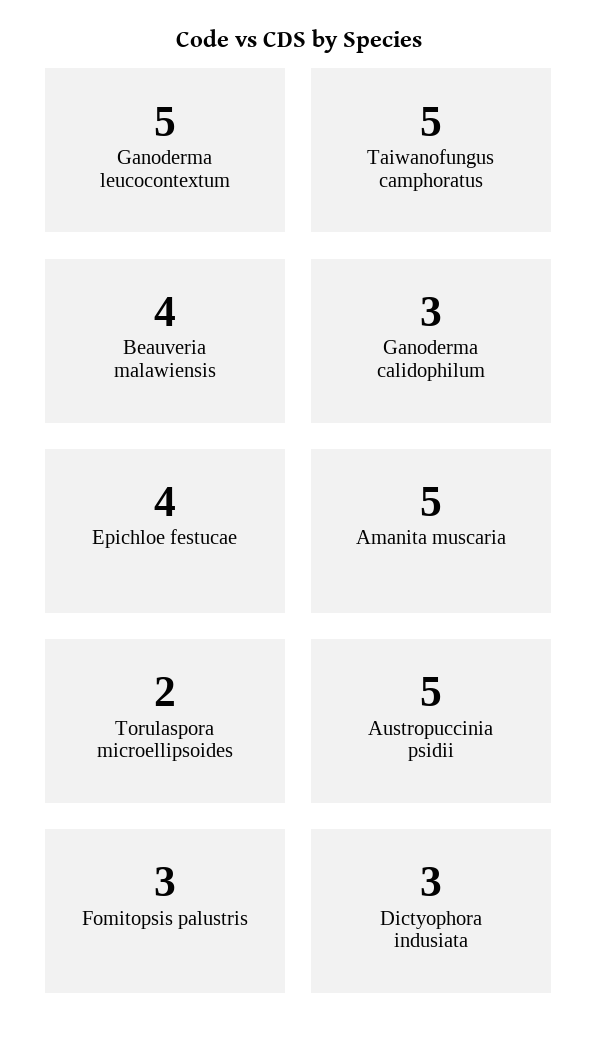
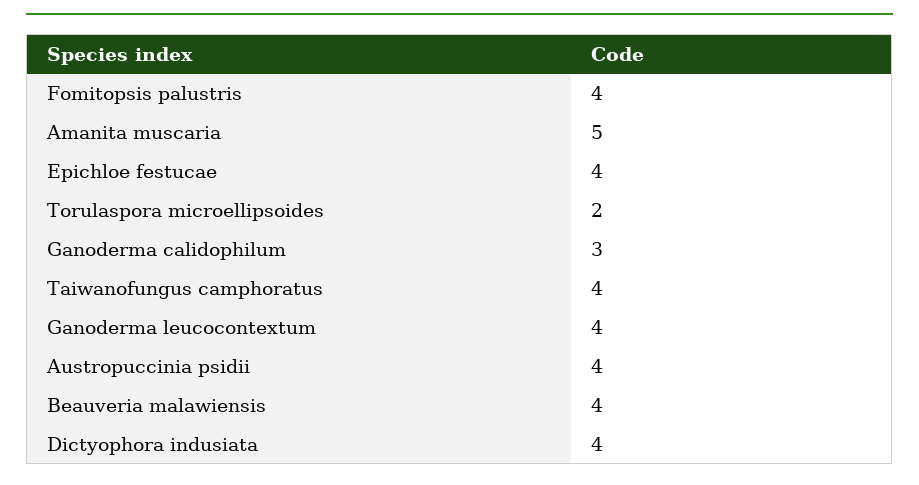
Ganoderma leucocontextum: 5 -> 4
Taiwanofungus camphoratus: 5 -> 4
Austropuccinia psidii: 5 -> 4
Fomitopsis palustris: 3 -> 4
Dictyophora indusiata: 3 -> 4

